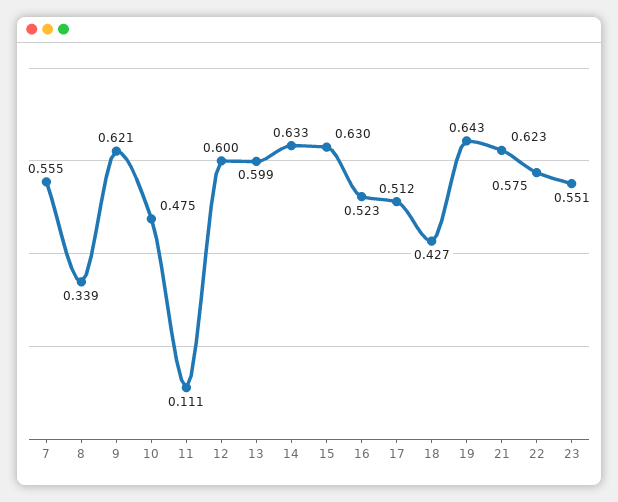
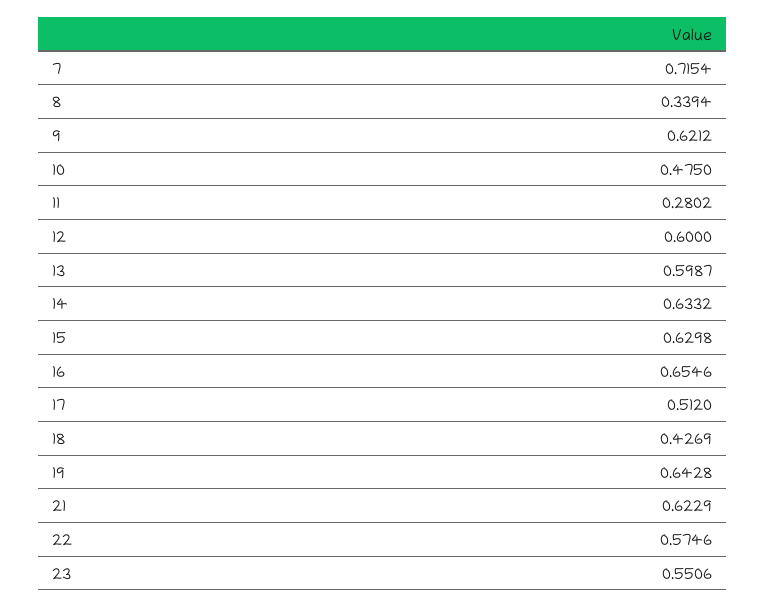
7: 0.555 -> 0.7154
11: 0.111 -> 0.2802
16: 0.523 -> 0.6546

